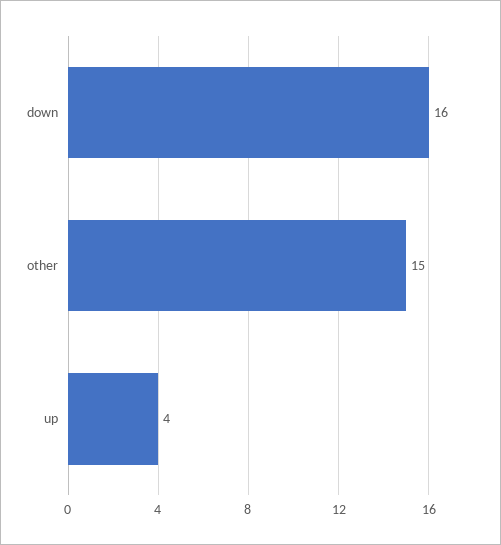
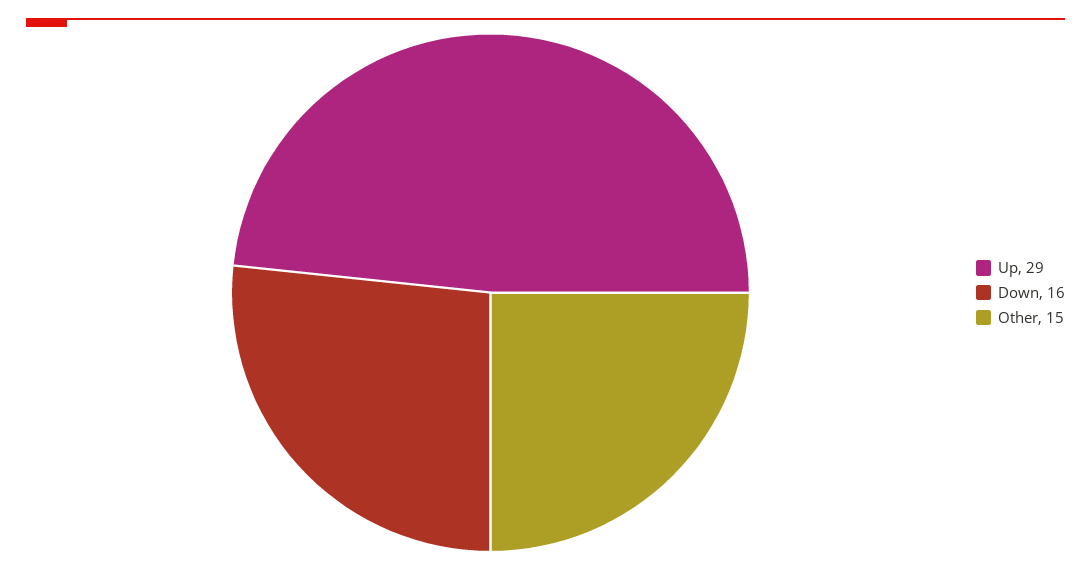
up: 4 -> 29

